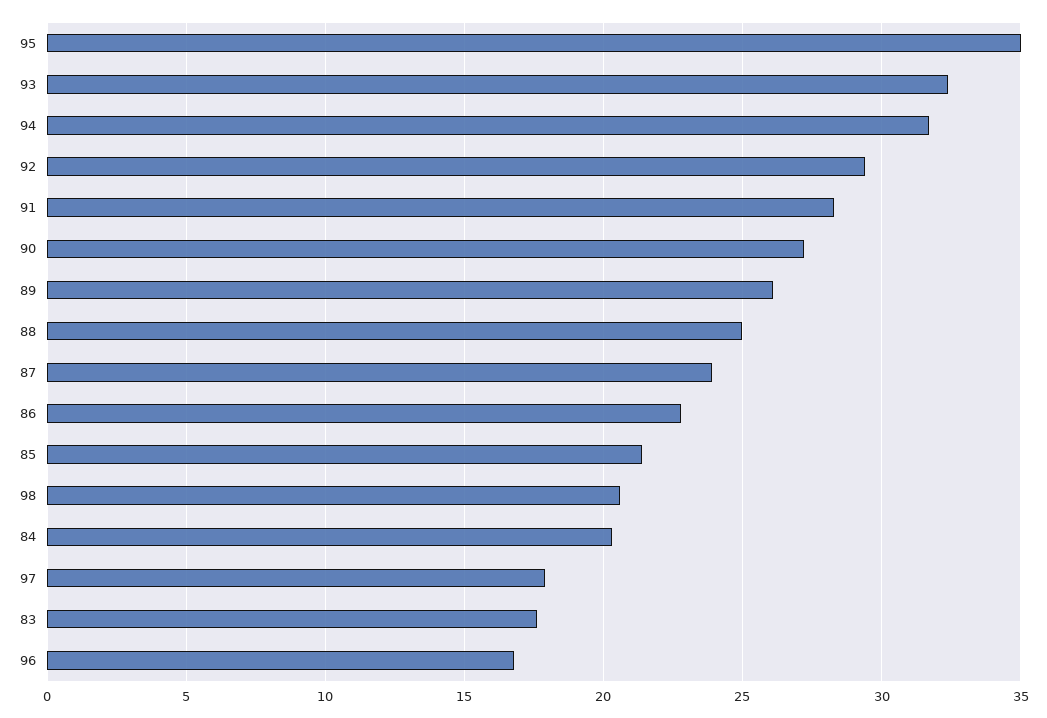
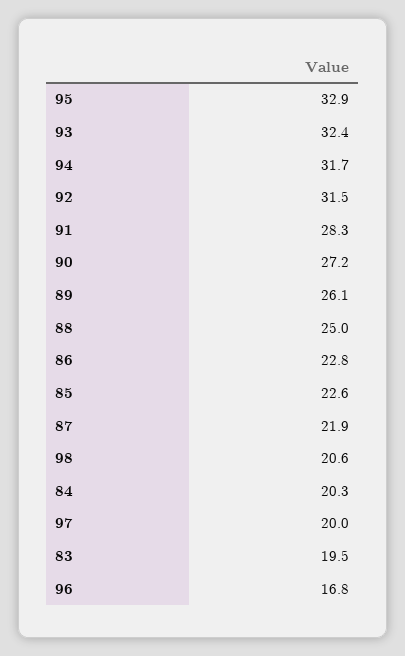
95: 35 -> 32.9
92: 29.5 -> 31.5
87: 24 -> 21.9
85: 21.5 -> 22.6
97: 18 -> 20
83: 17.5 -> 19.5

